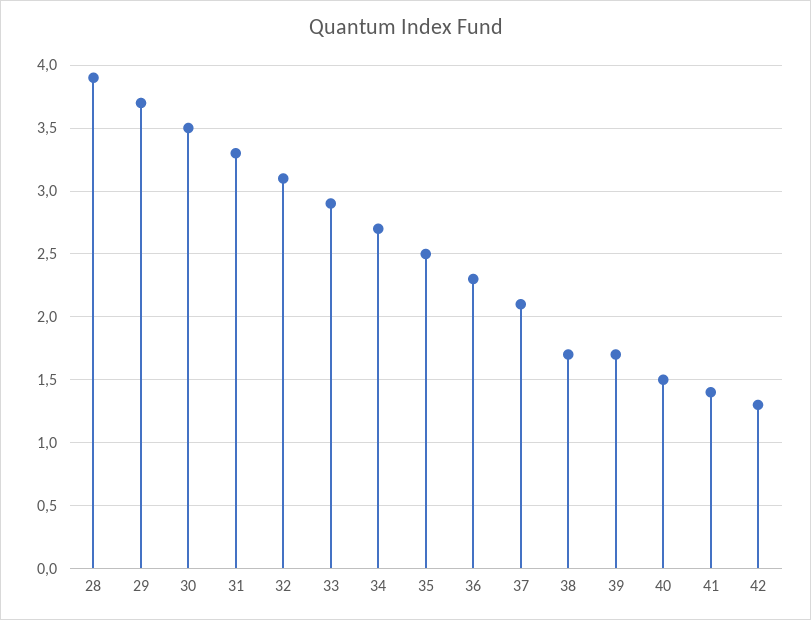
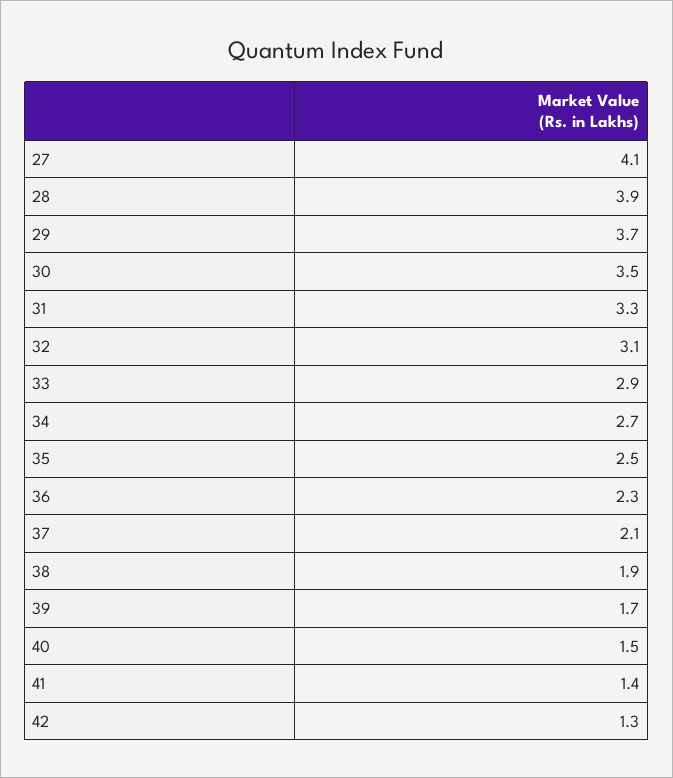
38: 1.7 -> 1.9
27: none -> 4.1

